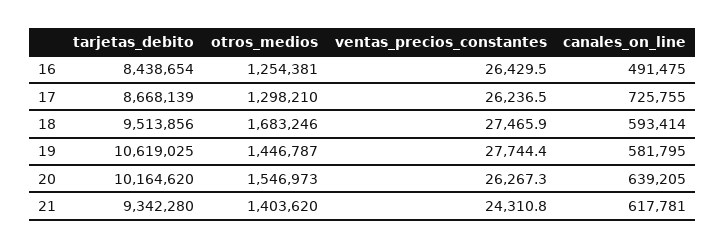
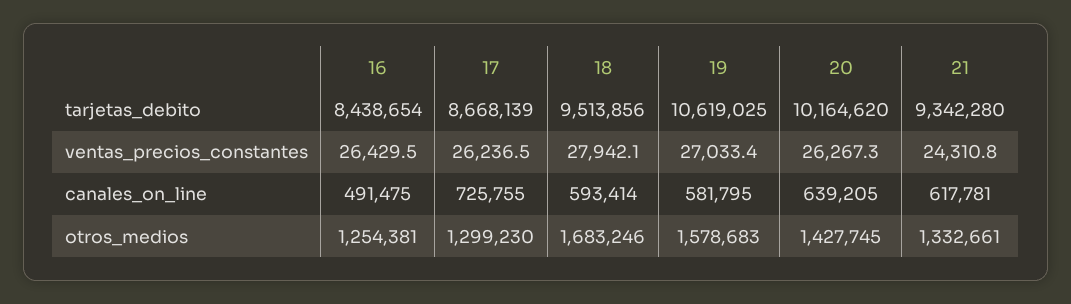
otros_medios, 17: 1298210 -> 1299230
ventas_precios_constantes, 18: 27465.9 -> 27942.1
otros_medios, 19: 1446787 -> 1578683
ventas_precios_constantes, 19: 27744.4 -> 27033.4
otros_medios, 20: 1546973 -> 1427745
otros_medios, 21: 1403620 -> 1332661

